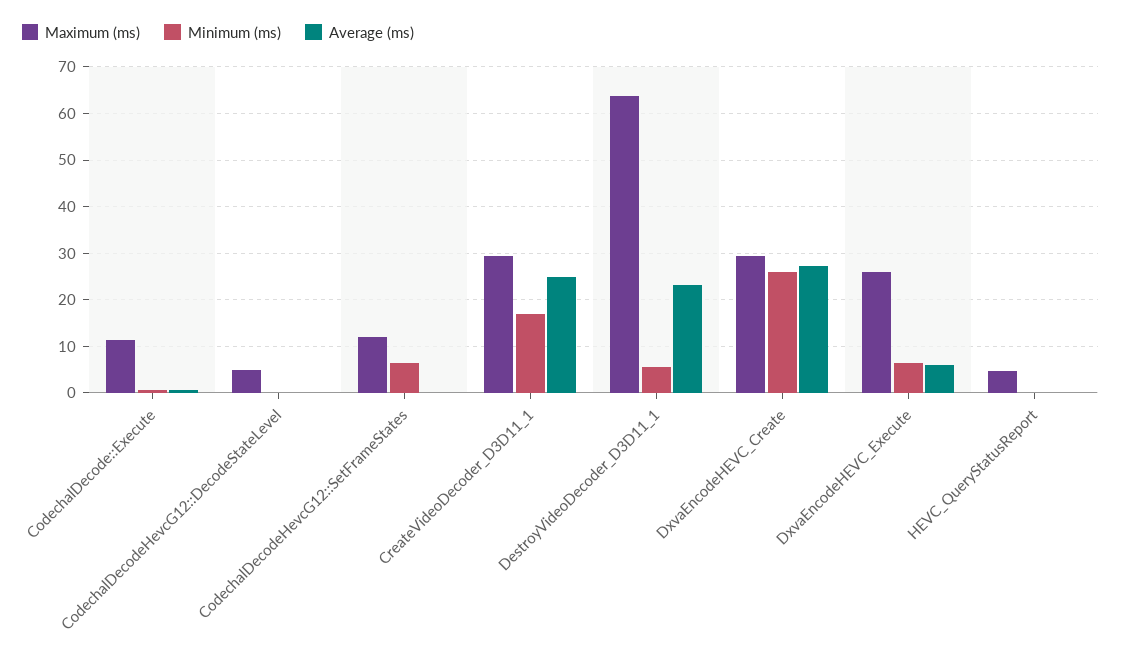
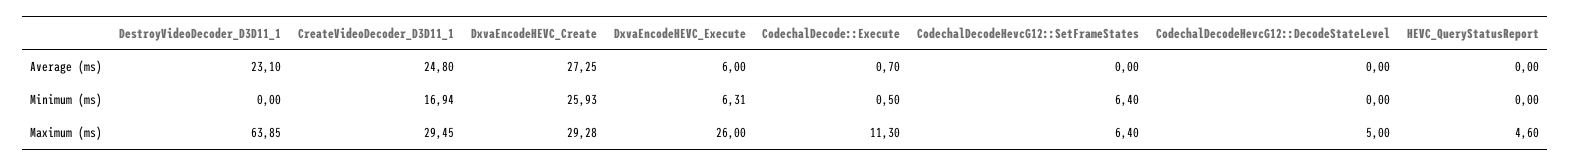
Maximum (ms), CodechalDecodeHevcG12::SetFrameStates: 12 -> 6.4
Minimum (ms), DestroyVideoDecoder_D3D11_1: 6 -> 0

